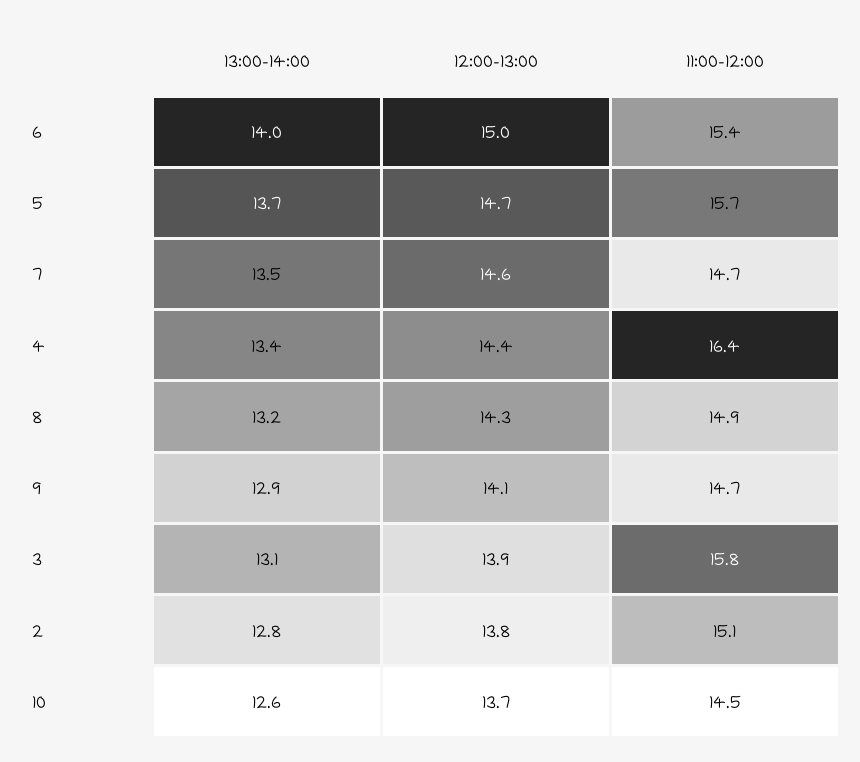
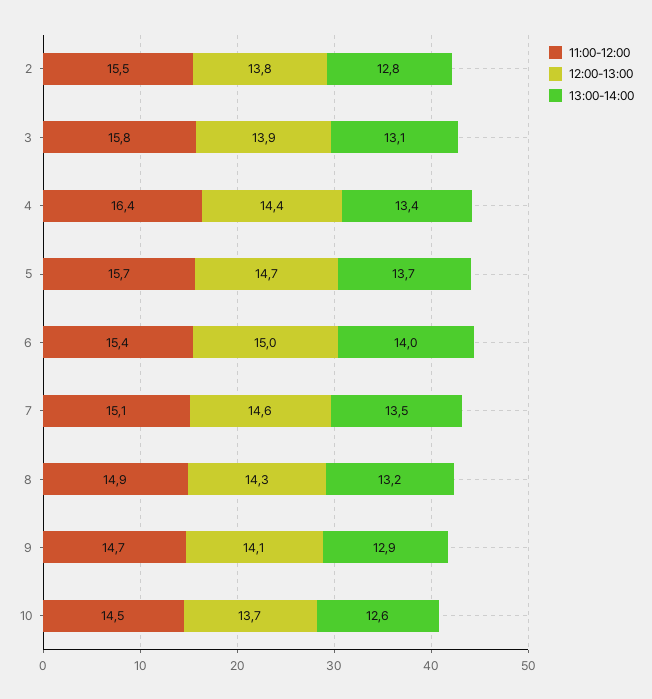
11:00-12:00, 7: 14.7 -> 15.1
11:00-12:00, 2: 15.1 -> 15.5

